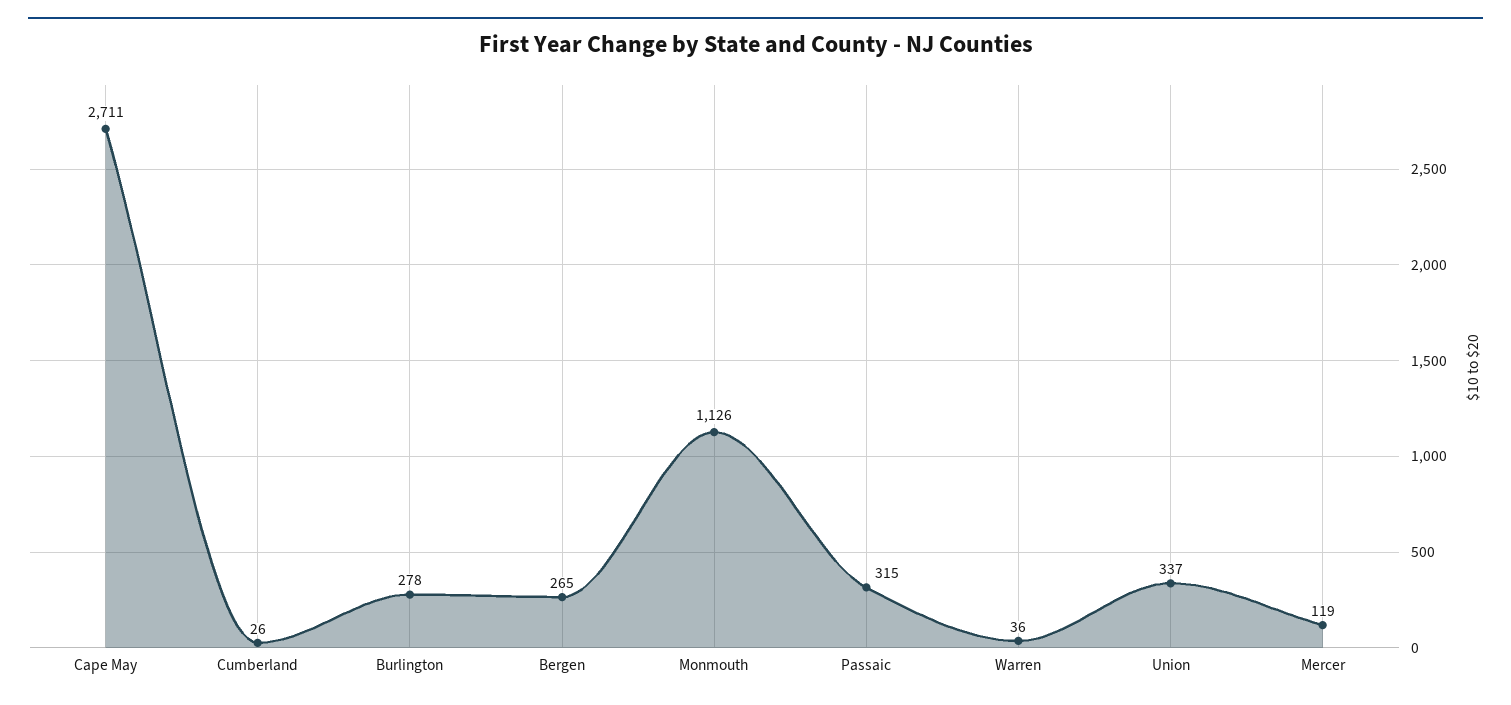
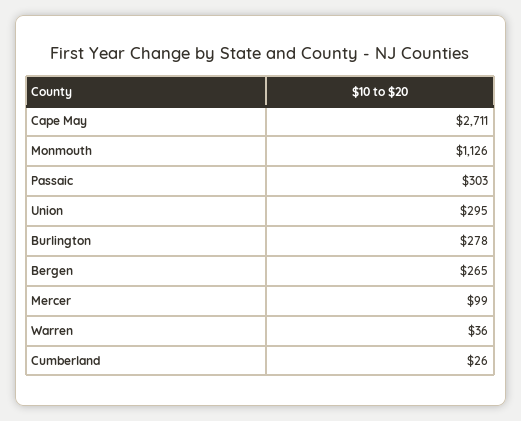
Passaic: 315 -> 303
Union: 337 -> 295
Mercer: 119 -> 99

